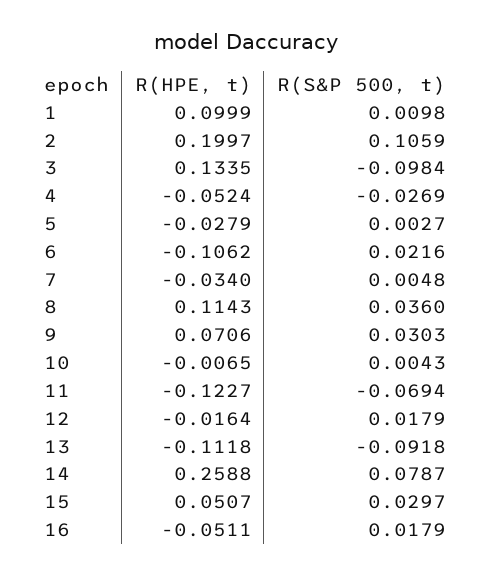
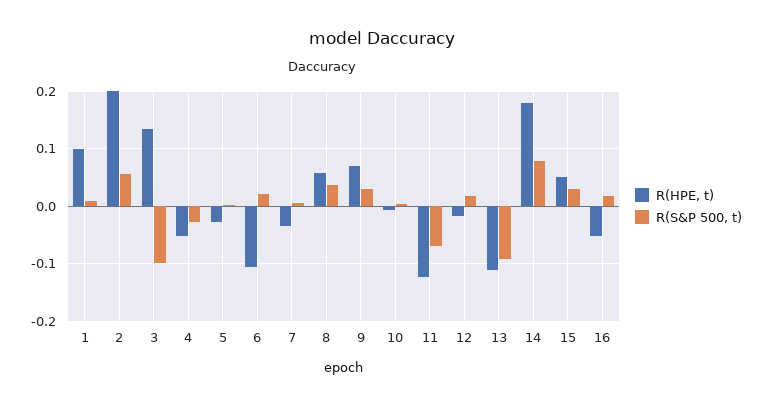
R(S&P 500, t), 2: 0.1059 -> 0.06
R(HPE, t), 8: 0.1143 -> 0.06
R(HPE, t), 14: 0.2588 -> 0.18

